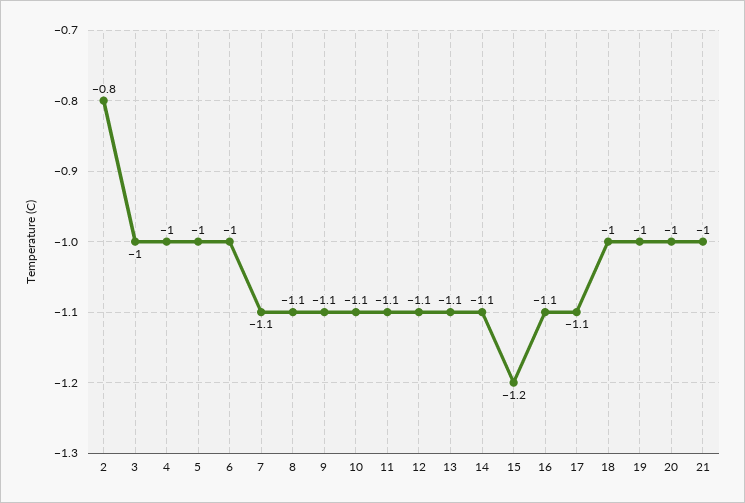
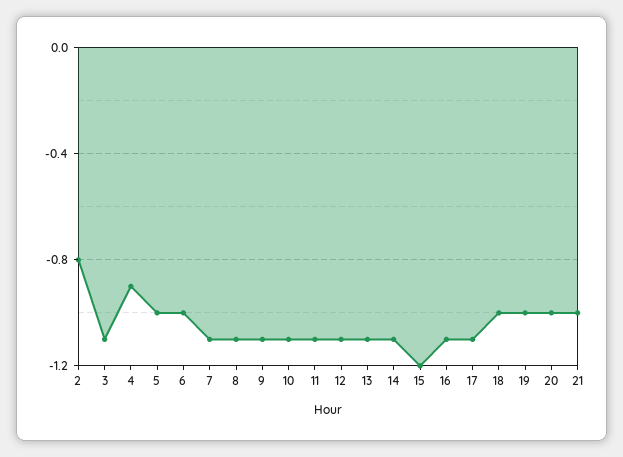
3: -1 -> -1.1
4: -1 -> -0.9

